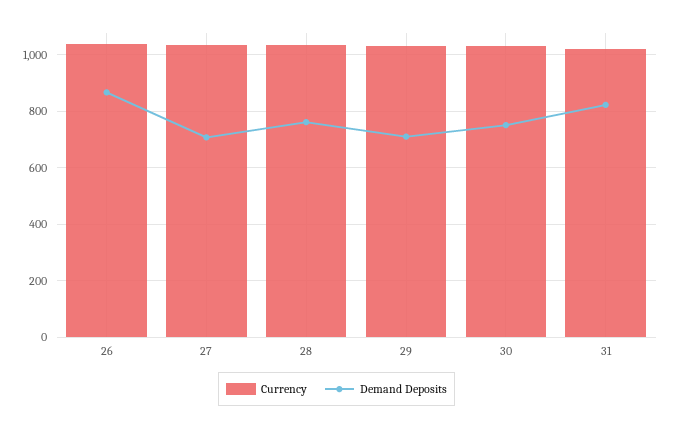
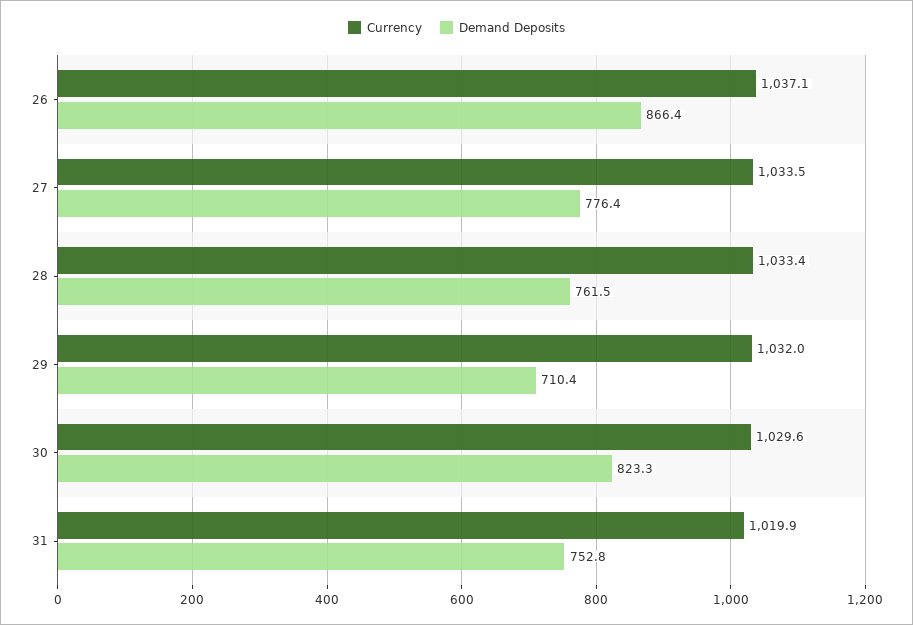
Demand Deposits, 27: 700 -> 776.4
Demand Deposits, 30: 750 -> 823.3
Demand Deposits, 31: 825 -> 752.8

